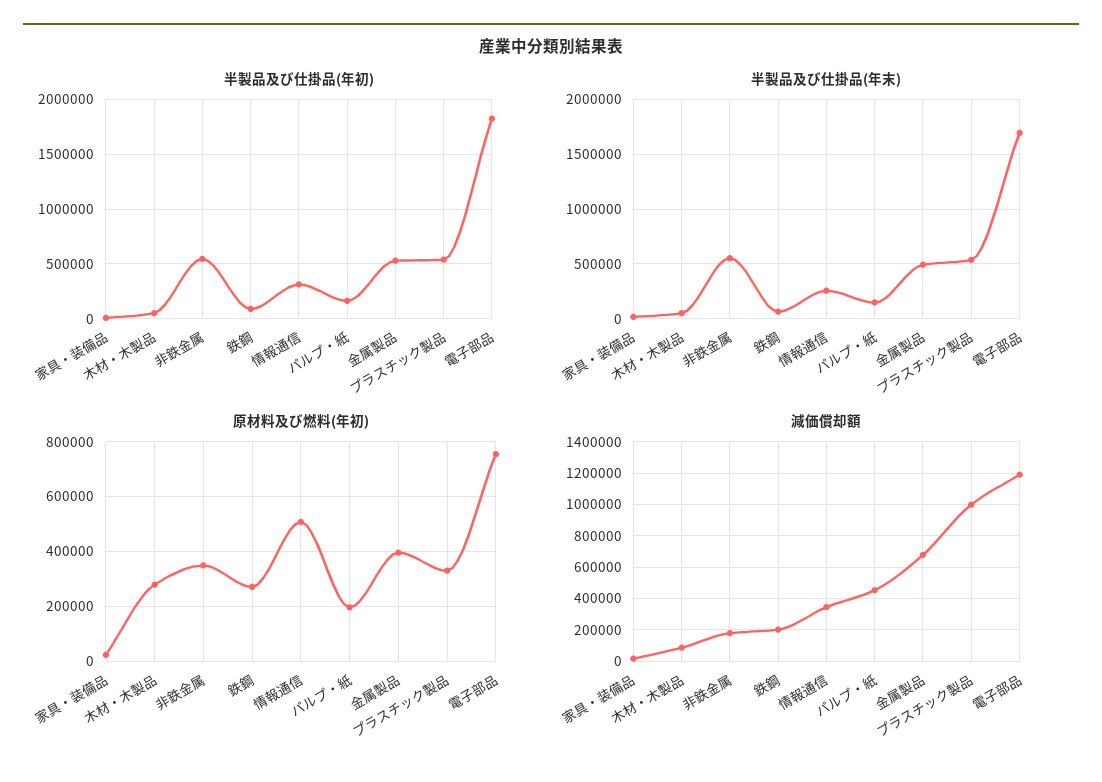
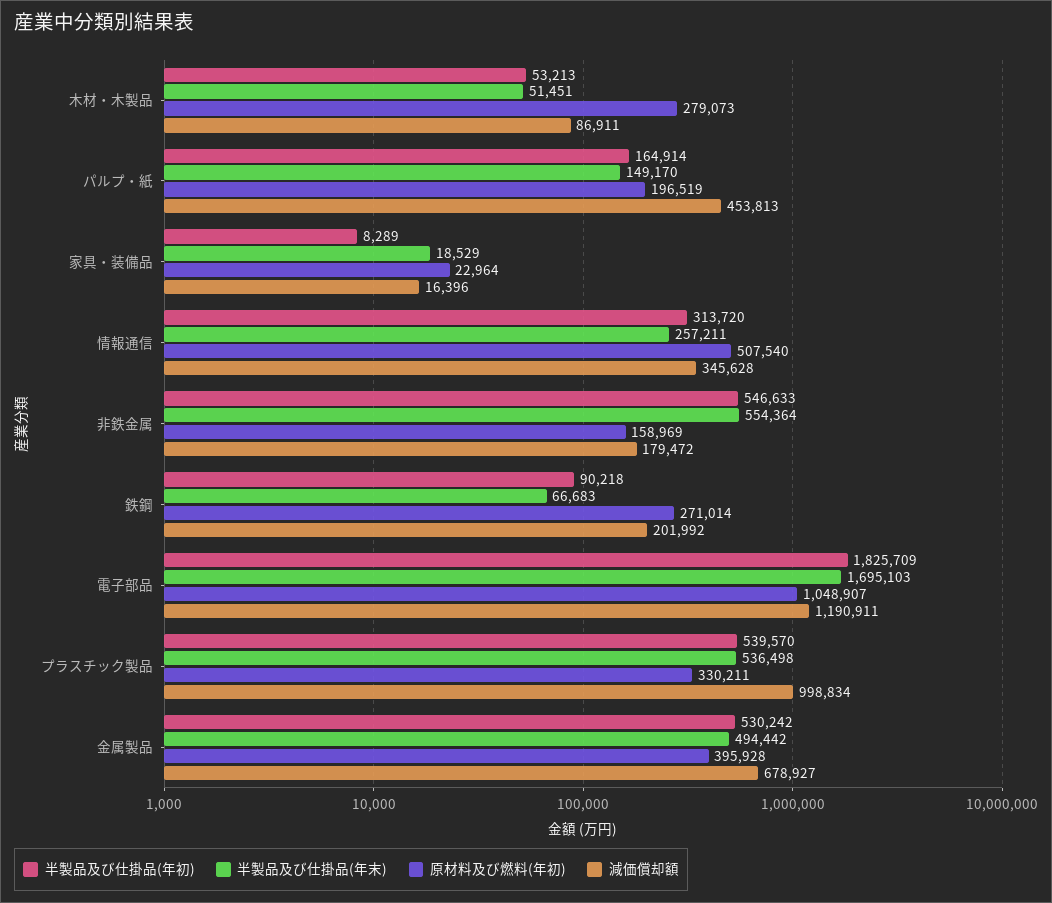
原材料及び燃料(年初), 非鉄金属: 350000 -> 158969
原材料及び燃料(年初), 電子部品: 750000 -> 1048907

